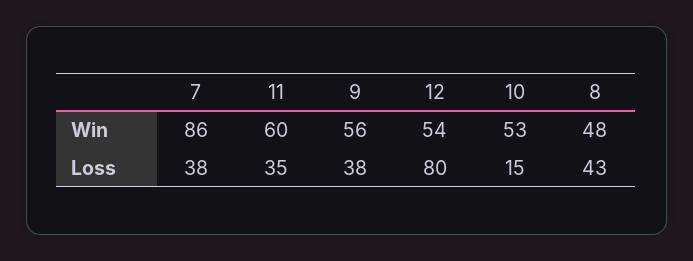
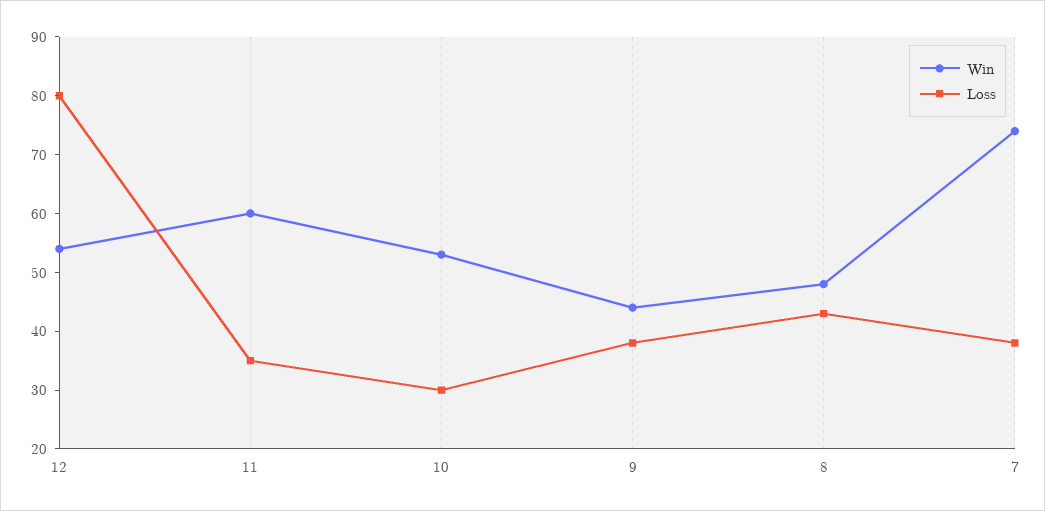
Win, 7: 86 -> 75
Win, 9: 56 -> 45
Loss, 10: 15 -> 30

